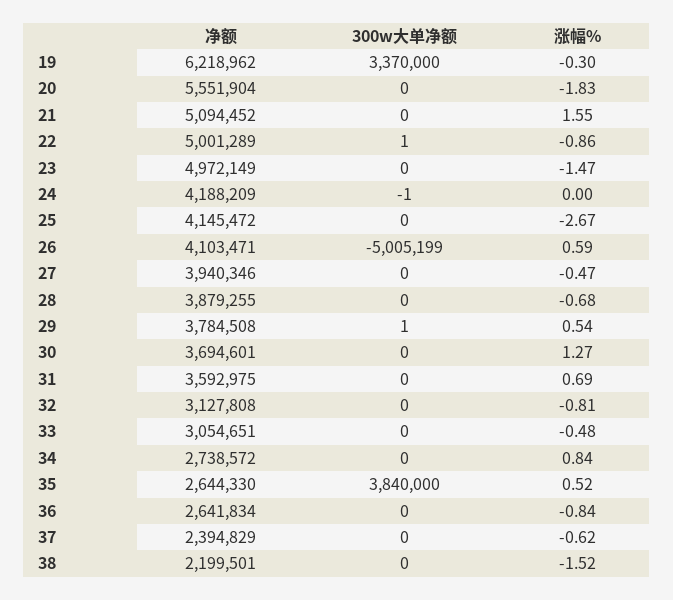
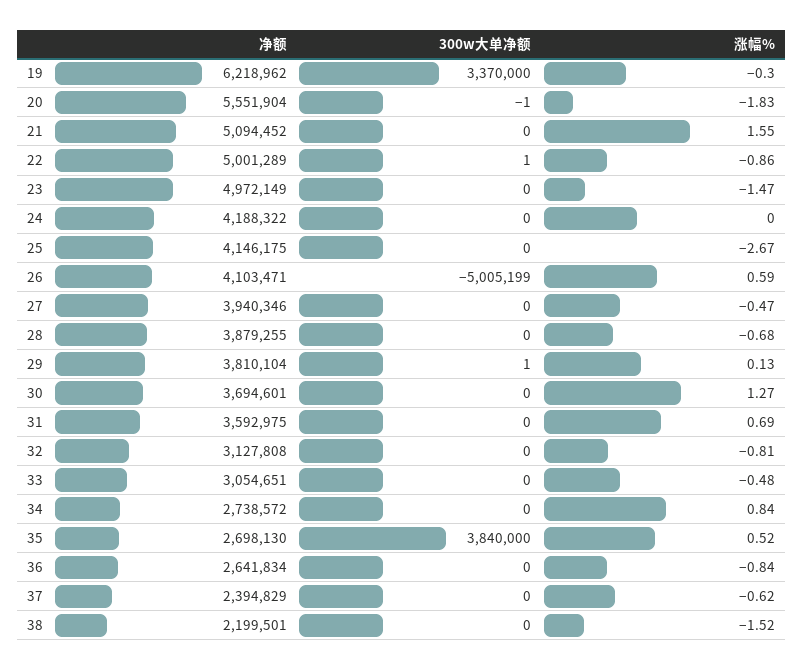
300w大单净额, 20: 0 -> -1
净额, 24: 4188209 -> 4188322
300w大单净额, 24: -1 -> 0
净额, 25: 4145472 -> 4146175
净额, 29: 3784508 -> 3810104
涨幅%, 29: 0.54 -> 0.13
净额, 35: 2644330 -> 2698130

